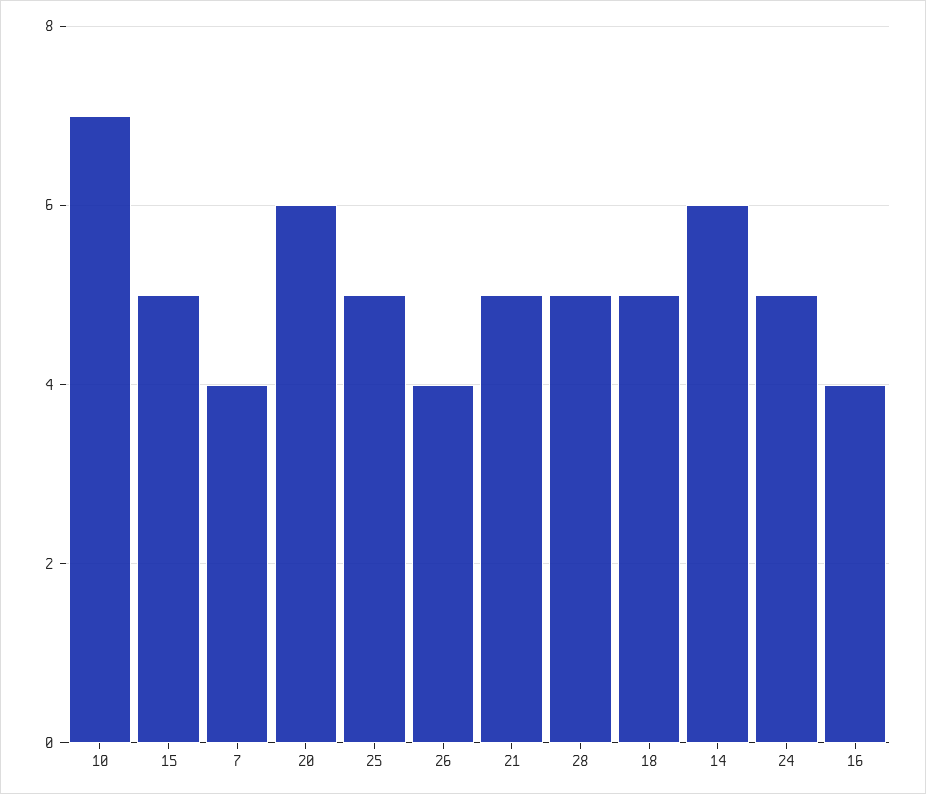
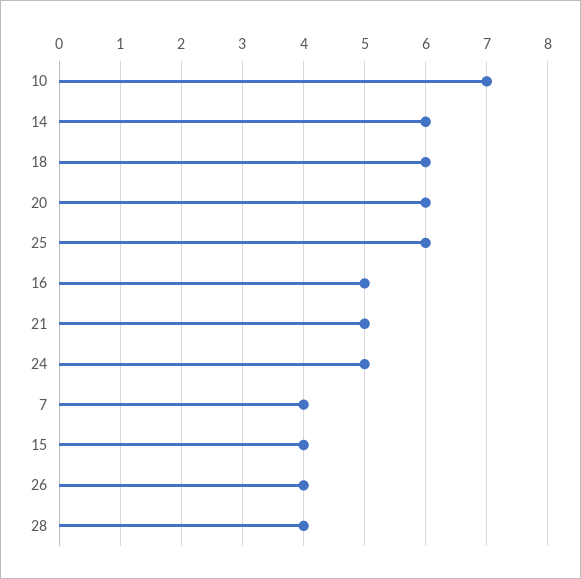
15: 5 -> 4
25: 5 -> 6
28: 5 -> 4
18: 5 -> 6
16: 4 -> 5

